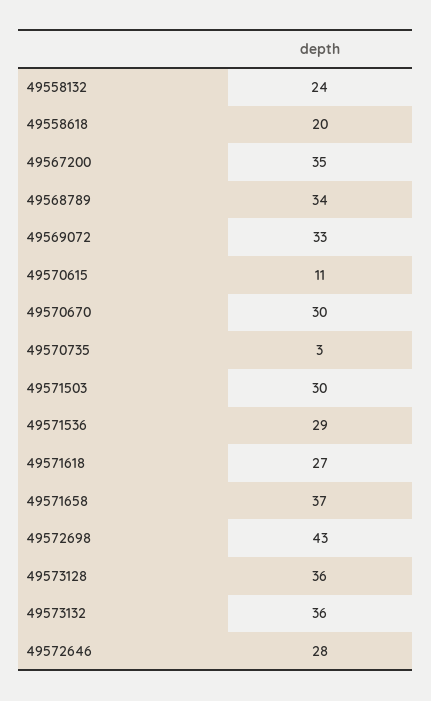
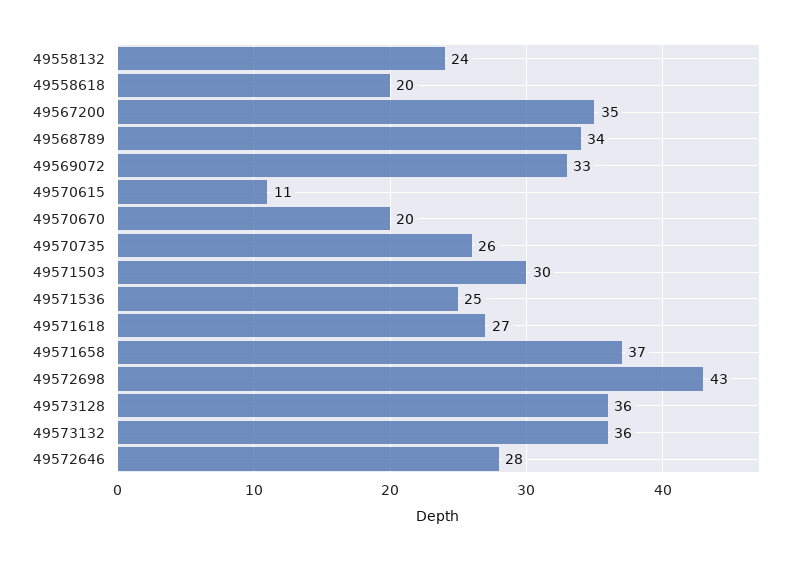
49570670: 30 -> 20
49570735: 3 -> 26
49571536: 29 -> 25

